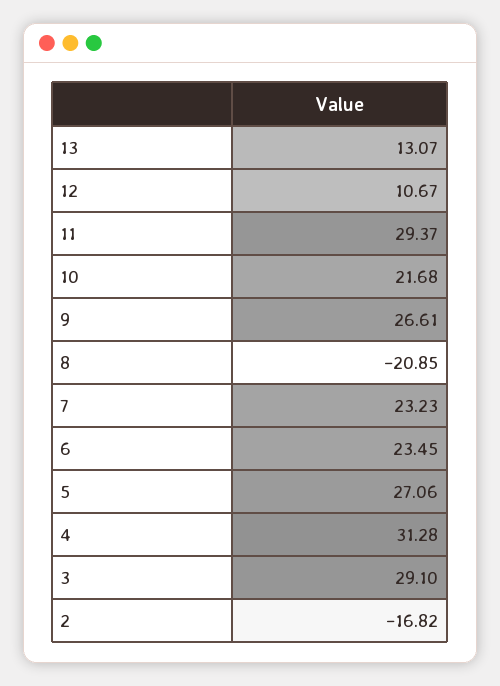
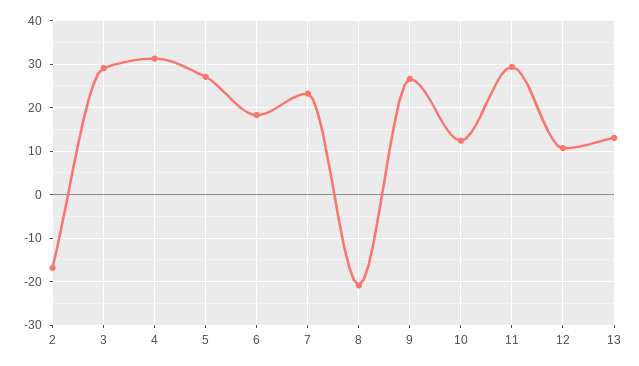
10: 21.68 -> 12
6: 23.45 -> 18

